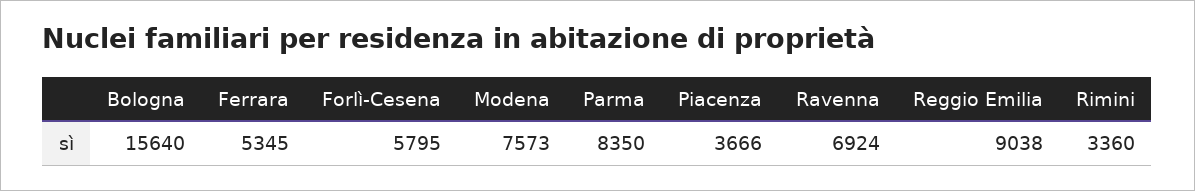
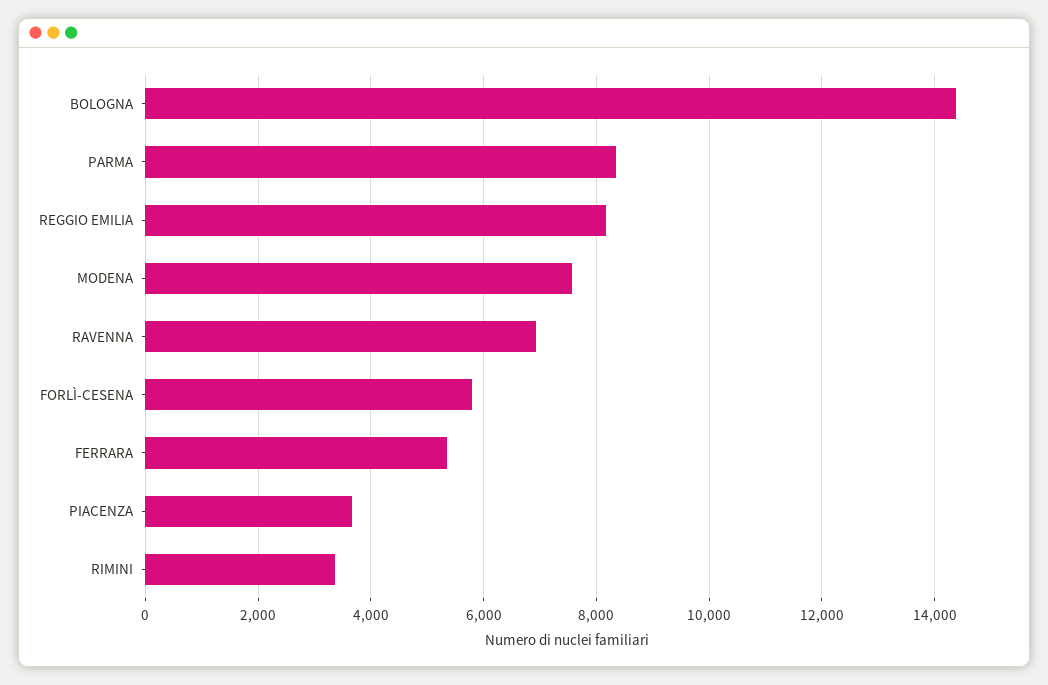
Bologna: 15640 -> 14400
Reggio Emilia: 9038 -> 8200

